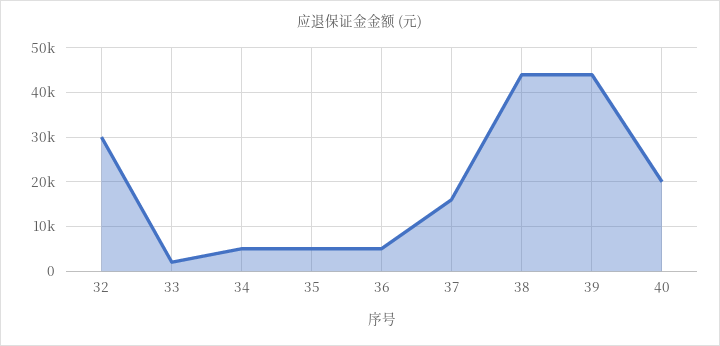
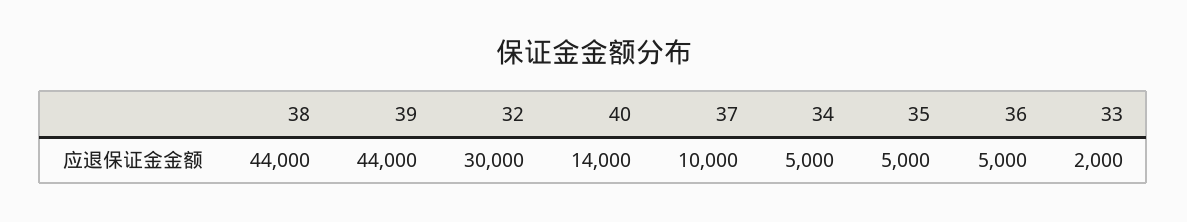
37: 16000 -> 10000
40: 20000 -> 14000

